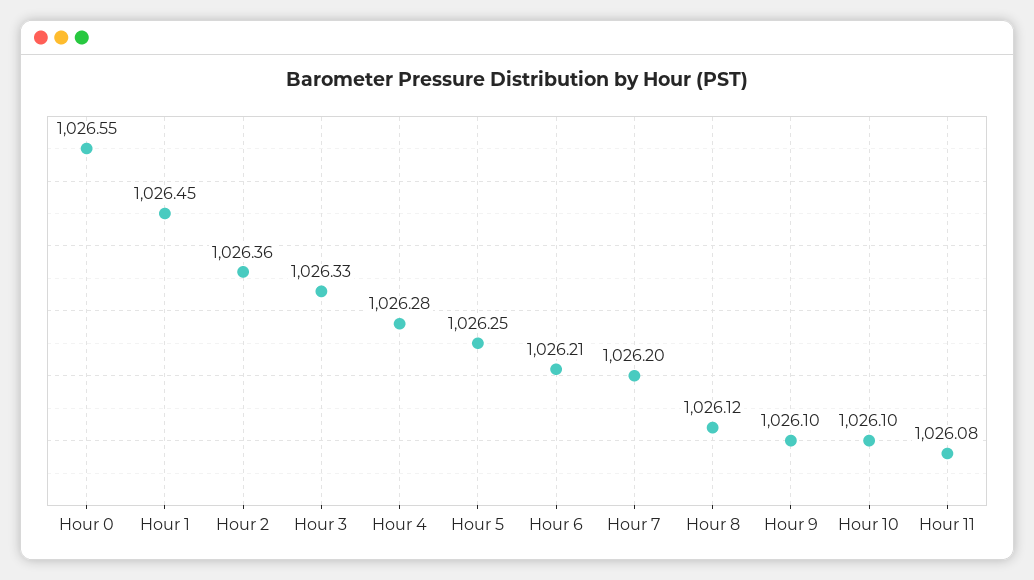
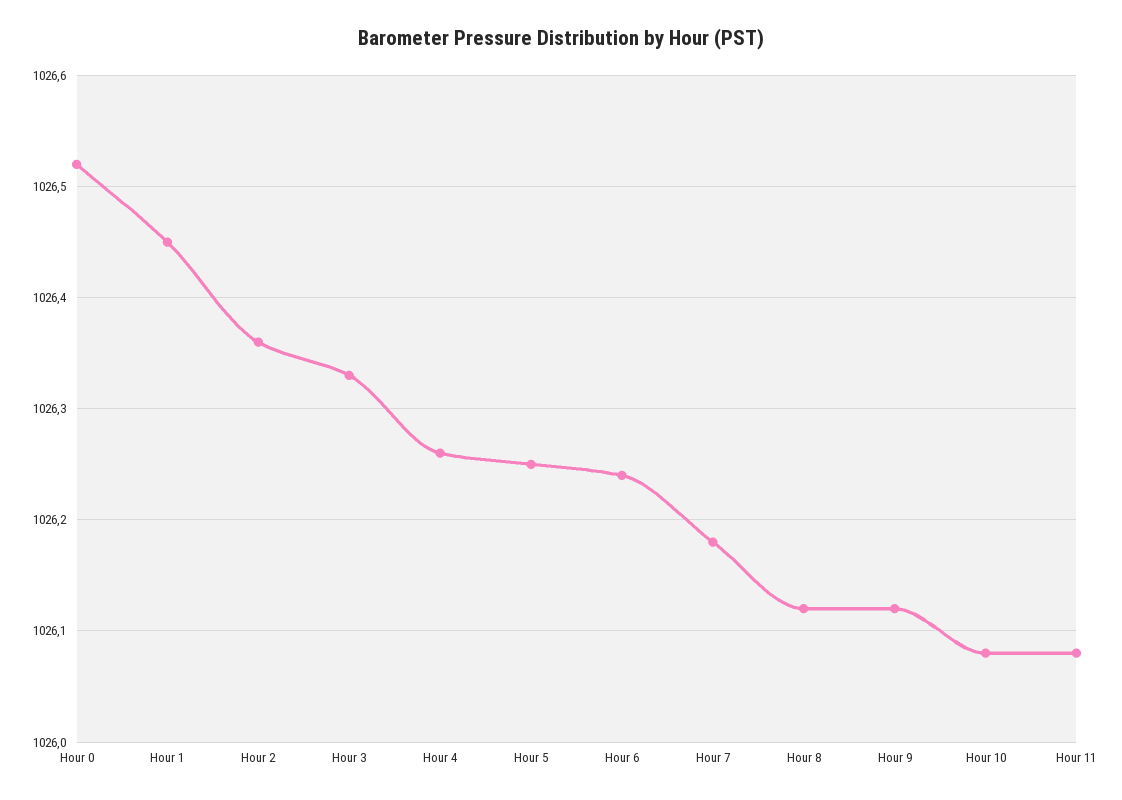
Hour 0: 1026.55 -> 1026.52
Hour 4: 1026.28 -> 1026.26
Hour 6: 1026.21 -> 1026.24
Hour 7: 1026.2 -> 1026.18
Hour 9: 1026.1 -> 1026.12
Hour 10: 1026.1 -> 1026.08

